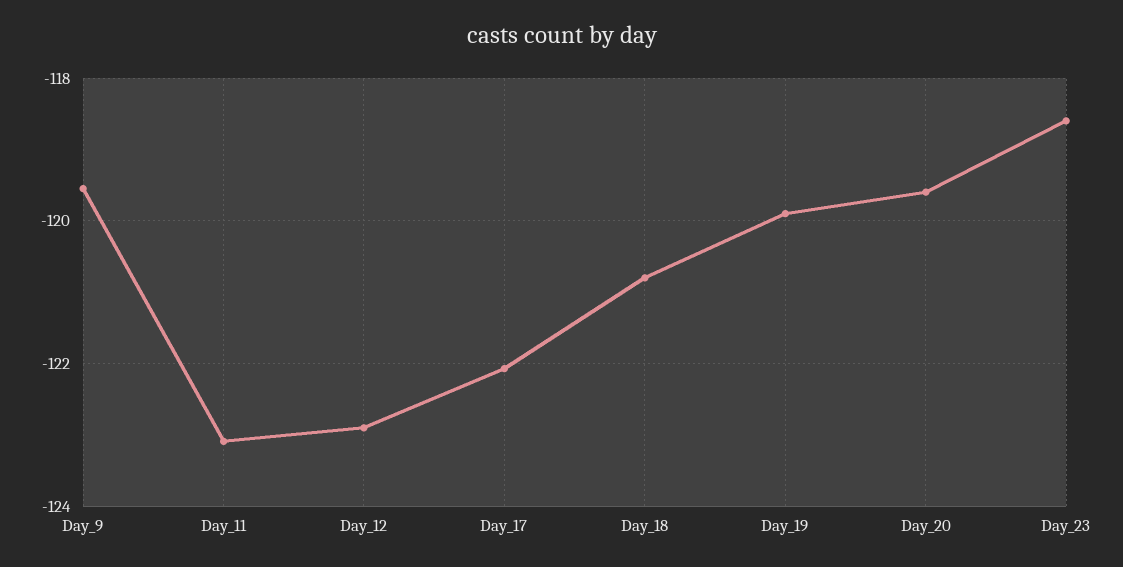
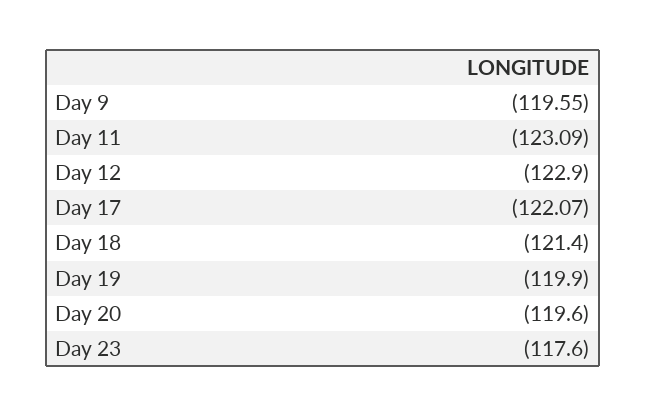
Day_18: -120.8 -> -121.4
Day_23: -118.6 -> -117.6

